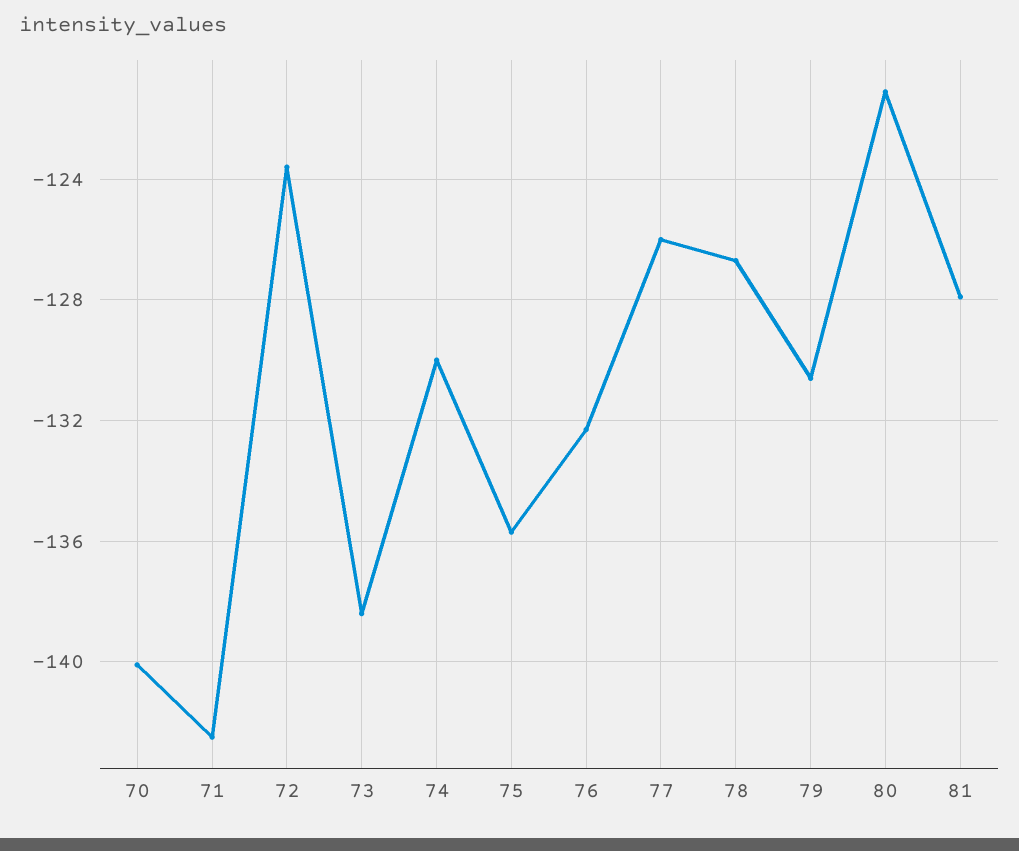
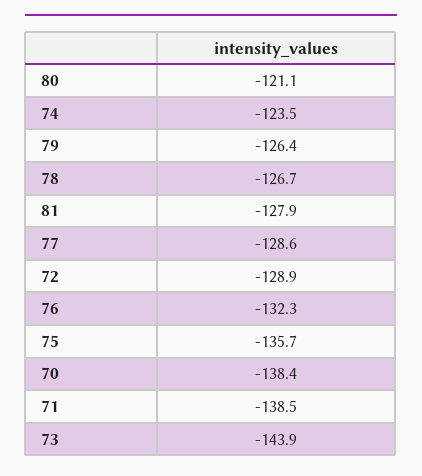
70: -140 -> -138.4
71: -142.5 -> -138.5
72: -123.5 -> -128.9
73: -138.5 -> -143.9
74: -130 -> -123.5
77: -126 -> -128.6
79: -130.5 -> -126.4

